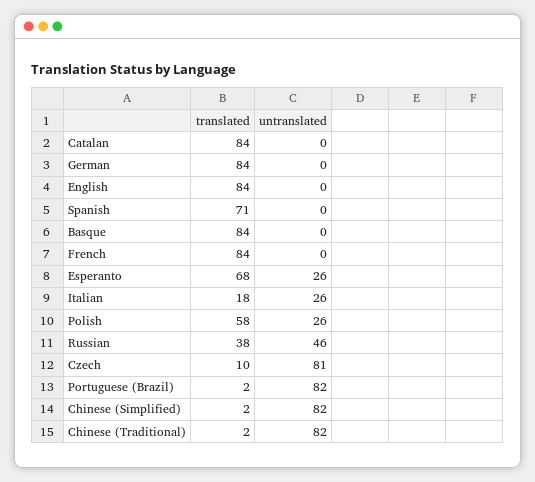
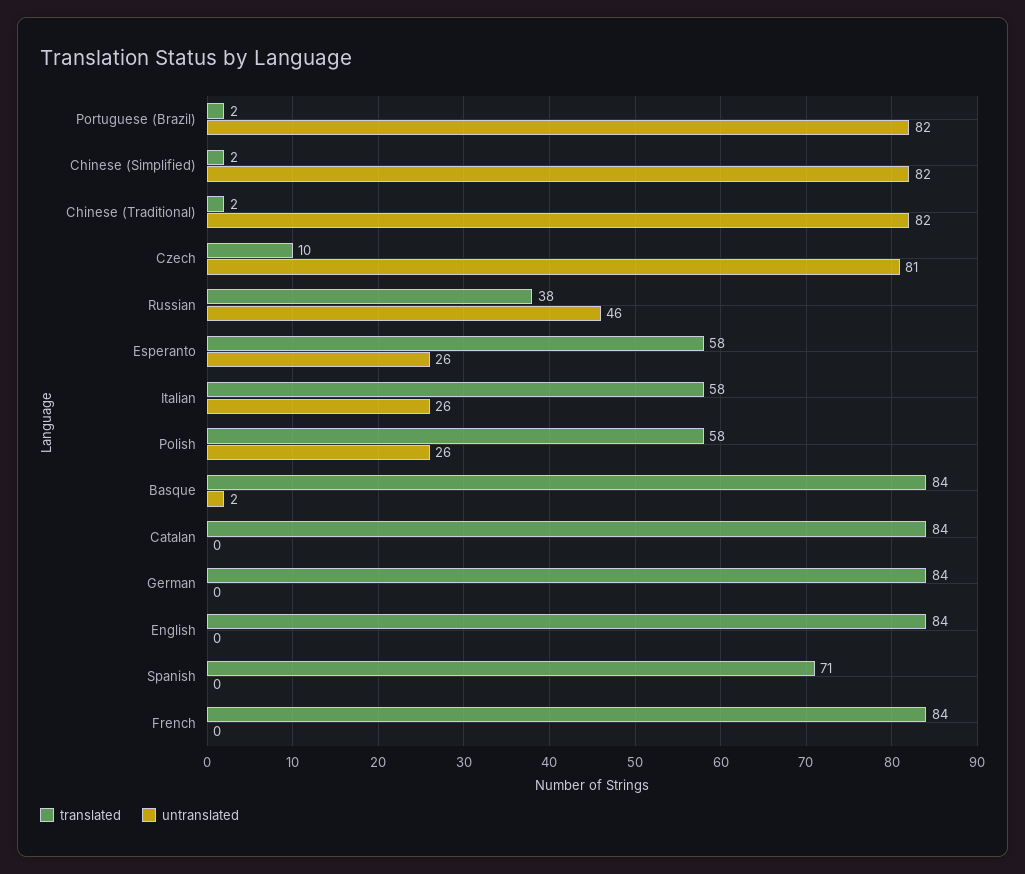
untranslated, Basque: 0 -> 2
translated, Esperanto: 68 -> 58
translated, Italian: 18 -> 58

